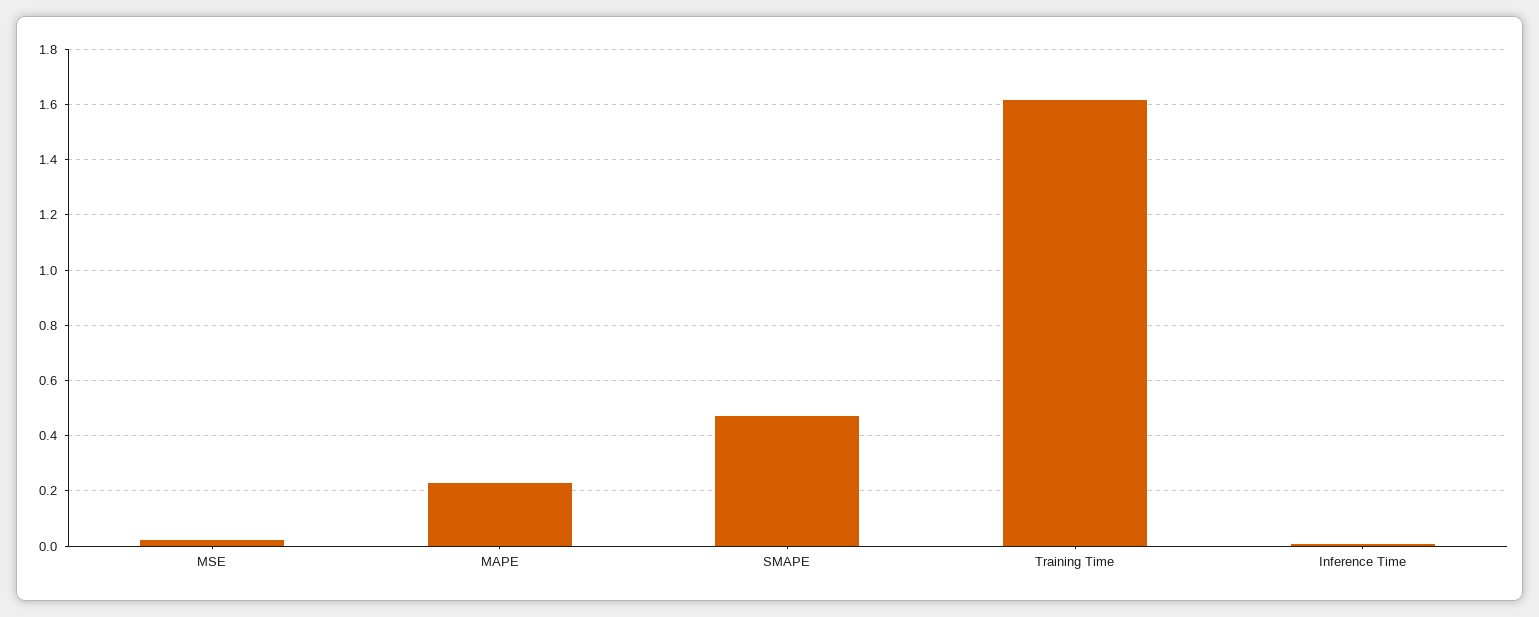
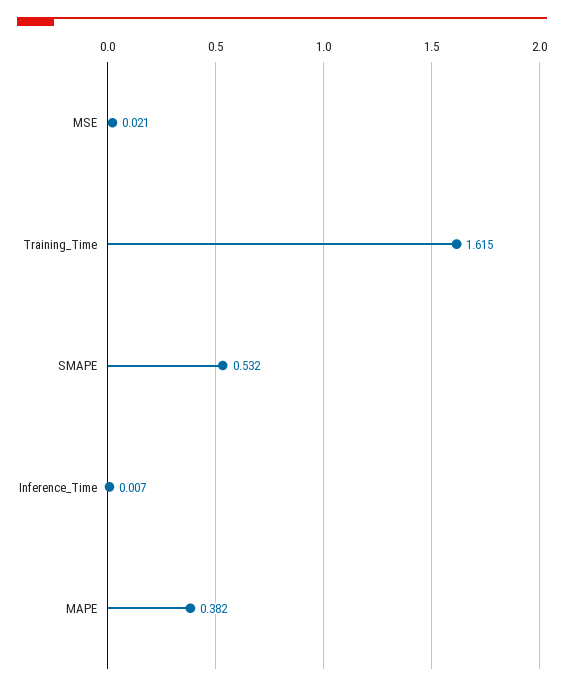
MAPE: 0.225 -> 0.382
SMAPE: 0.475 -> 0.532

